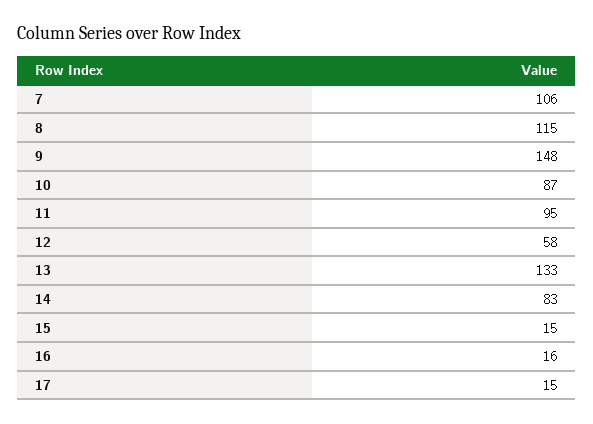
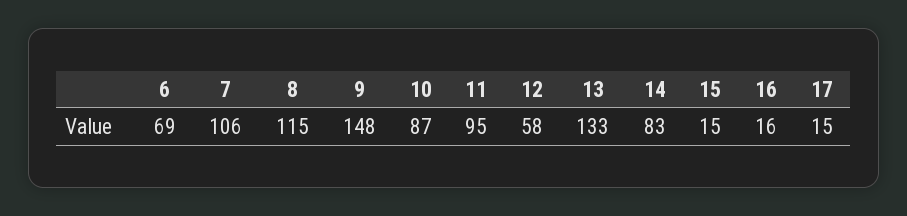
6: none -> 69

